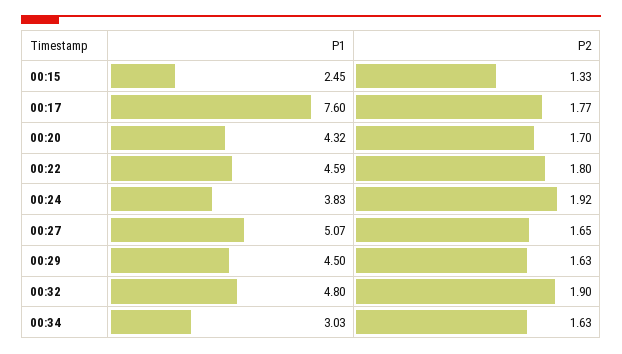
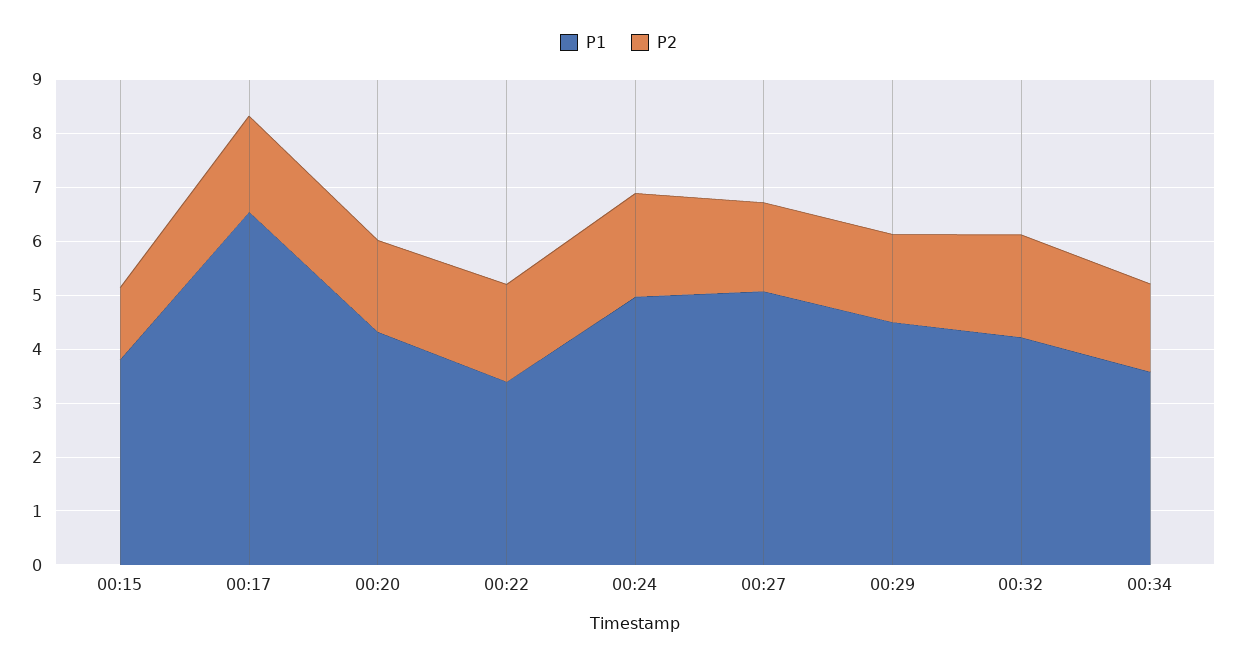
P1, 00:15: 2.45 -> 3.8
P1, 00:17: 7.6 -> 6.6
P1, 00:22: 4.59 -> 3.4
P1, 00:24: 3.83 -> 5
P1, 00:32: 4.8 -> 4.2
P1, 00:34: 3.03 -> 3.6

